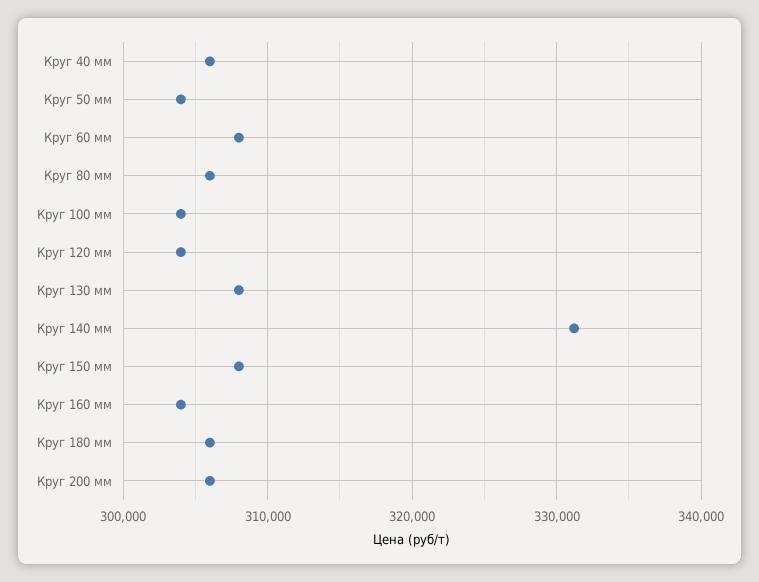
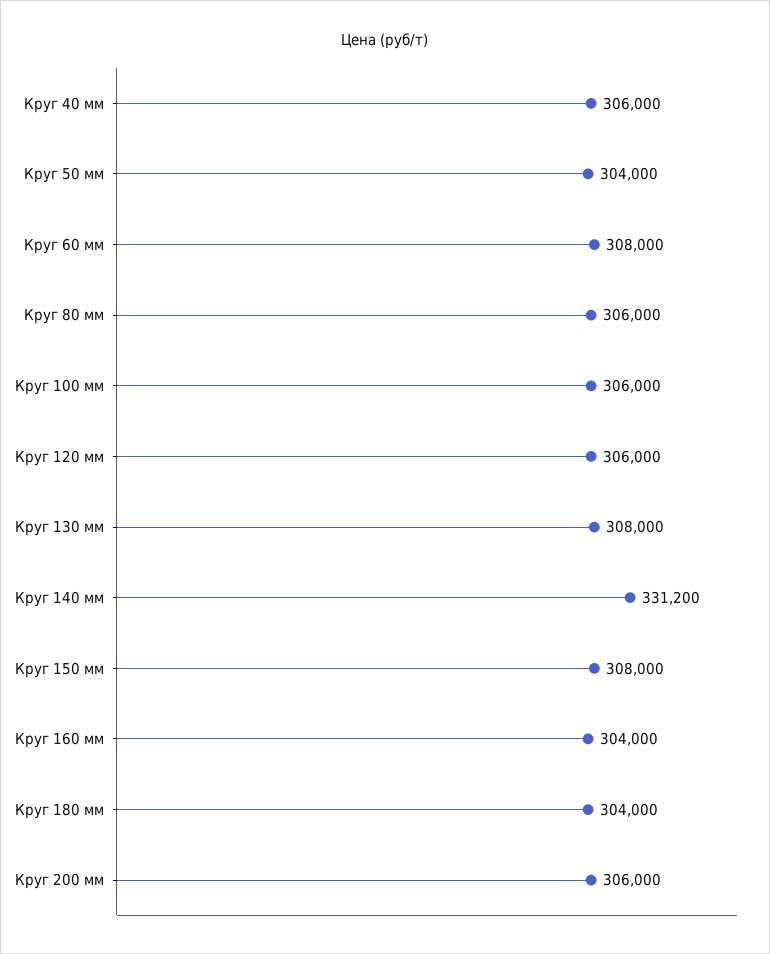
Круг 100 мм: 304000 -> 306000
Круг 120 мм: 304000 -> 306000
Круг 180 мм: 306000 -> 304000

